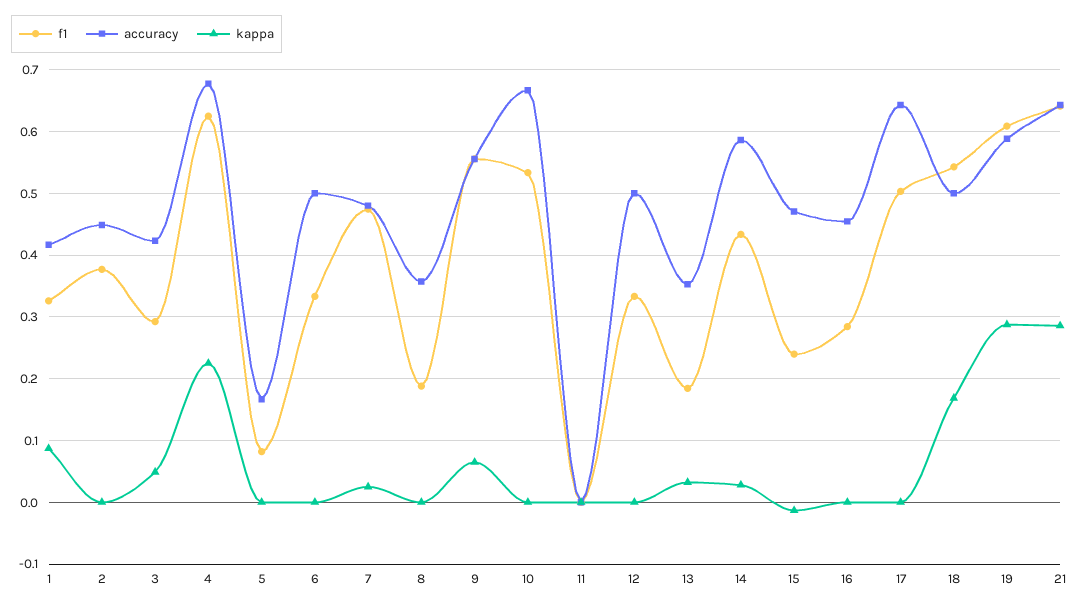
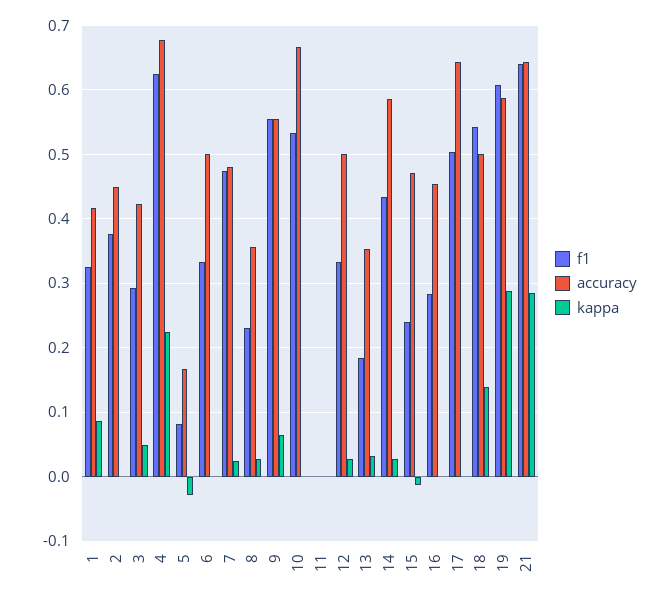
kappa, 5: 0 -> -0.03
f1, 8: 0.19 -> 0.23
kappa, 8: 0 -> 0.03
kappa, 12: 0 -> 0.03
kappa, 18: 0.17 -> 0.14

